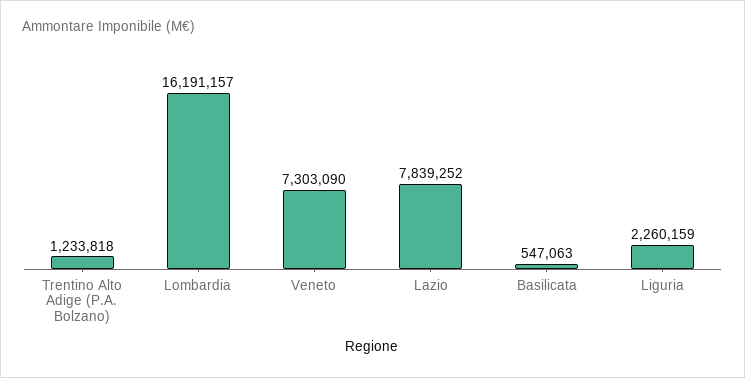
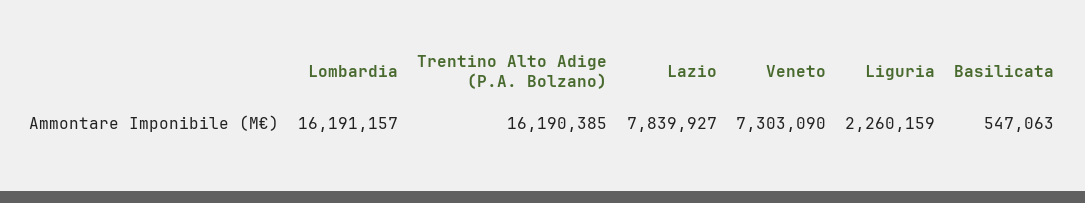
Trentino Alto Adige (P.A. Bolzano): 1233818 -> 16190385
Lazio: 7839252 -> 7839927

